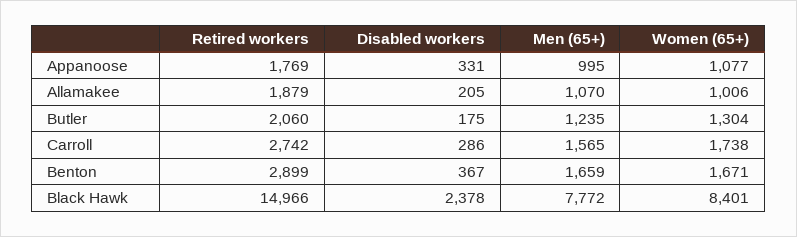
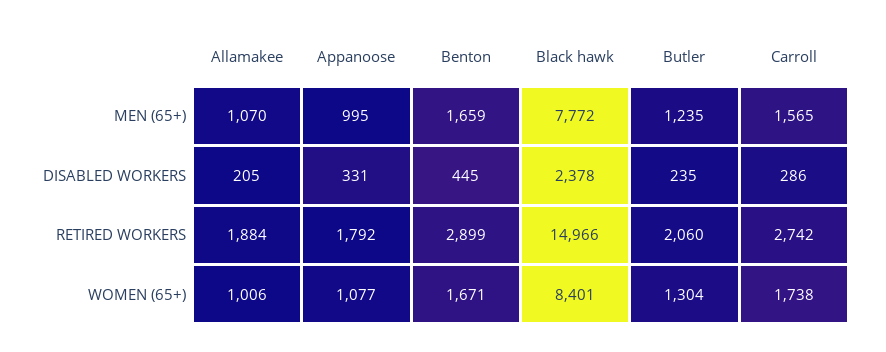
Retired workers, Appanoose: 1769 -> 1792
Retired workers, Allamakee: 1879 -> 1884
Disabled workers, Butler: 175 -> 235
Disabled workers, Benton: 367 -> 445

